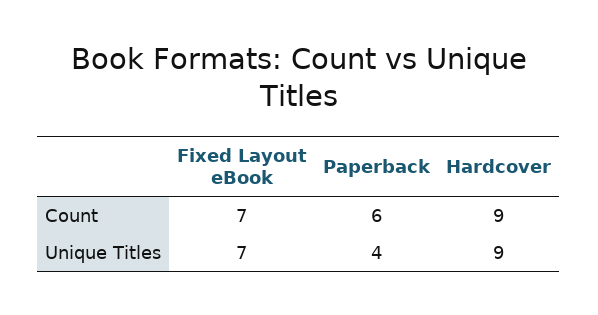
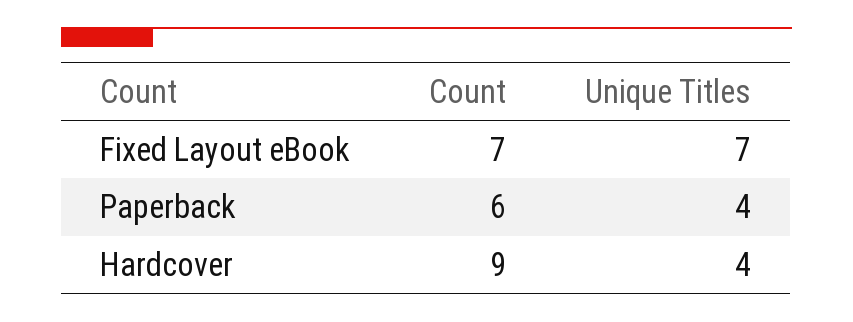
Hardcover, Unique Titles: 9 -> 4

